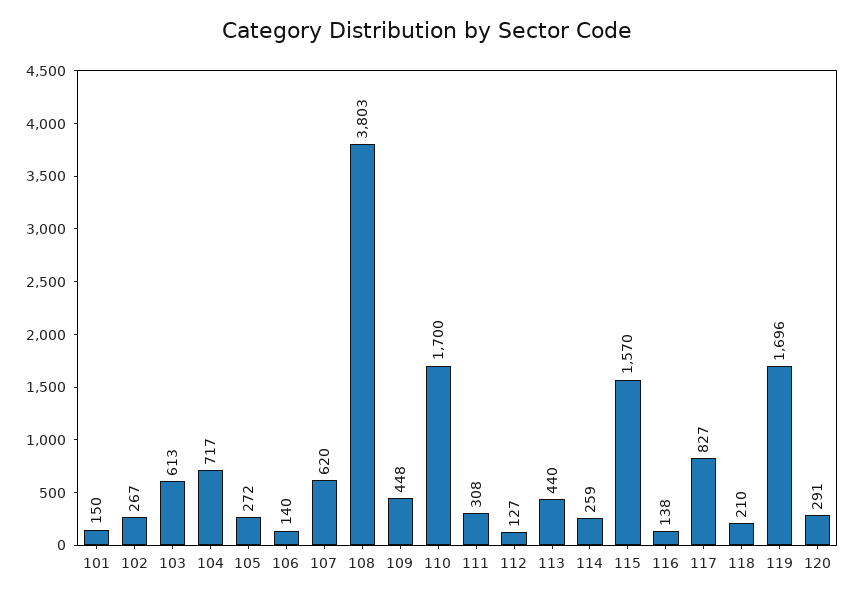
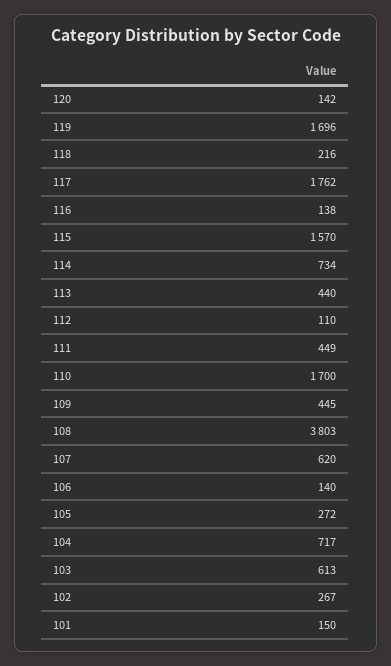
109: 448 -> 445
111: 308 -> 449
112: 127 -> 110
114: 259 -> 734
117: 827 -> 1762
118: 210 -> 216
120: 291 -> 142

